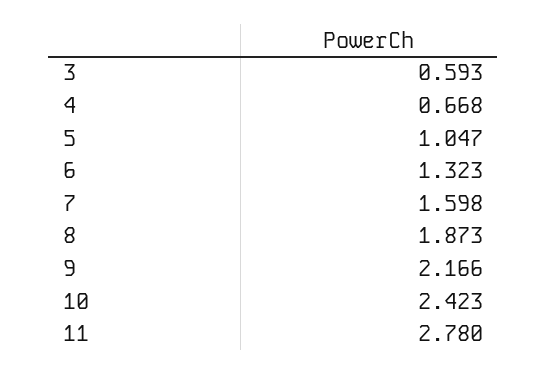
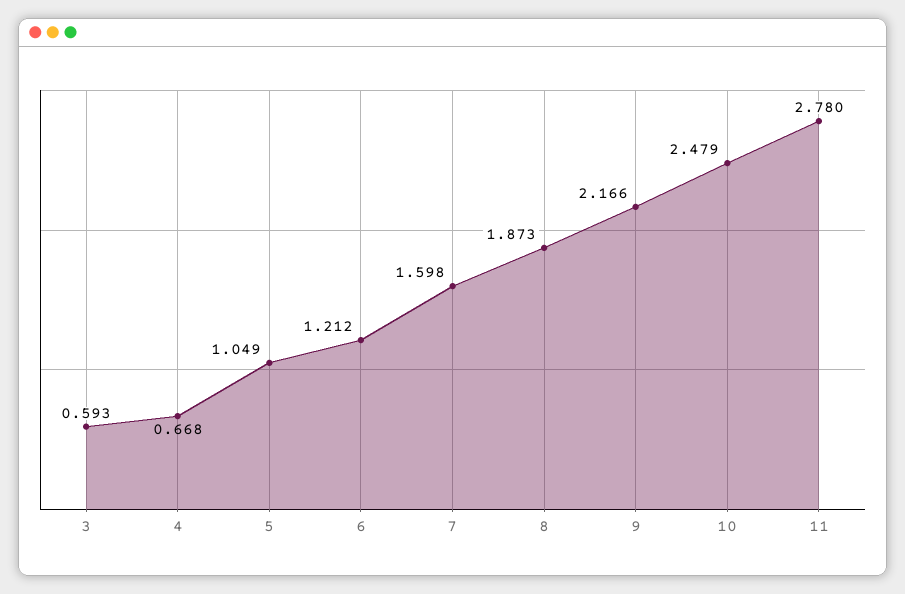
5: 1.047 -> 1.049
6: 1.323 -> 1.212
10: 2.423 -> 2.479

